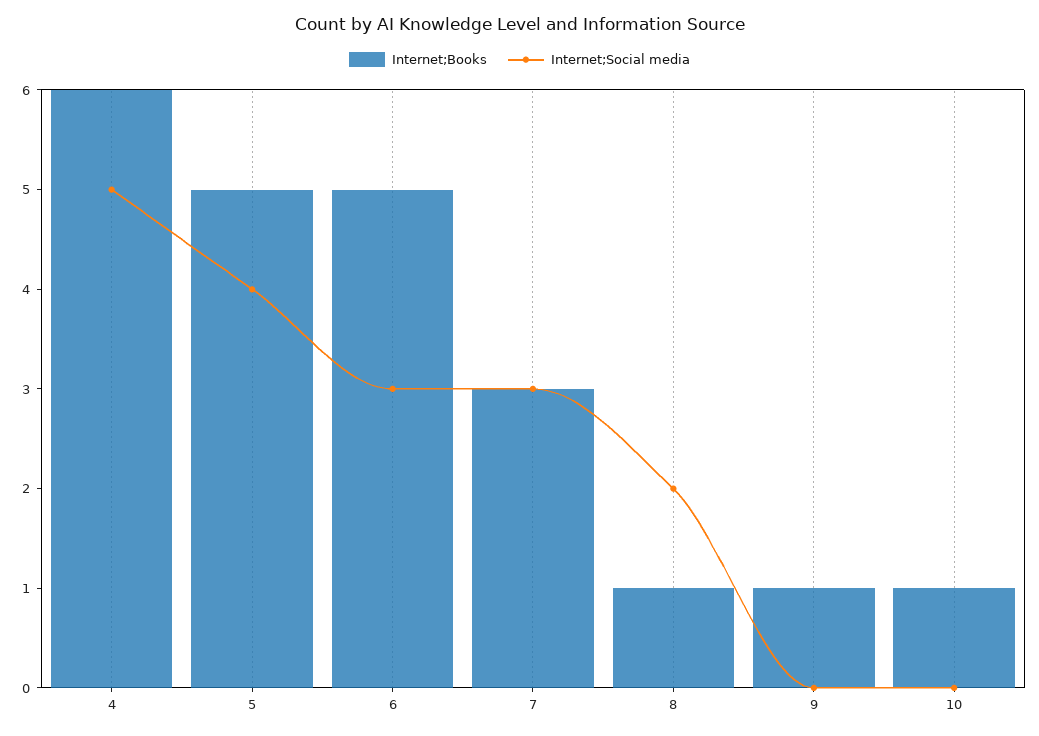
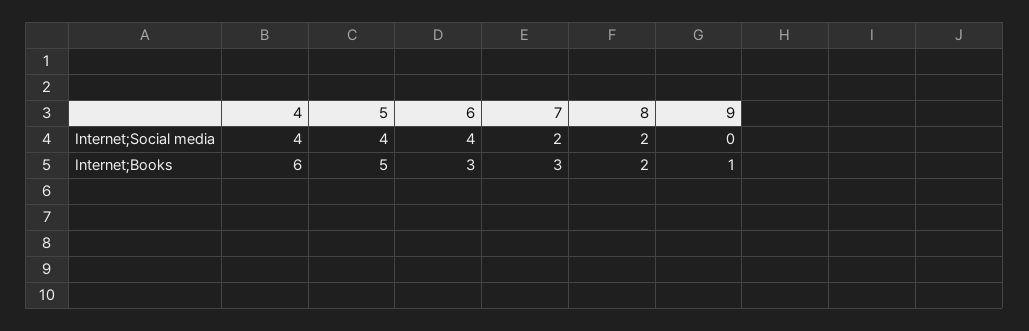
Internet;Social media, 4: 5 -> 4
Internet;Books, 6: 5 -> 3
Internet;Social media, 6: 3 -> 4
Internet;Social media, 7: 3 -> 2
Internet;Books, 8: 1 -> 2
Internet;Books, 10: 1 -> none
Internet;Social media, 10: 0 -> none

